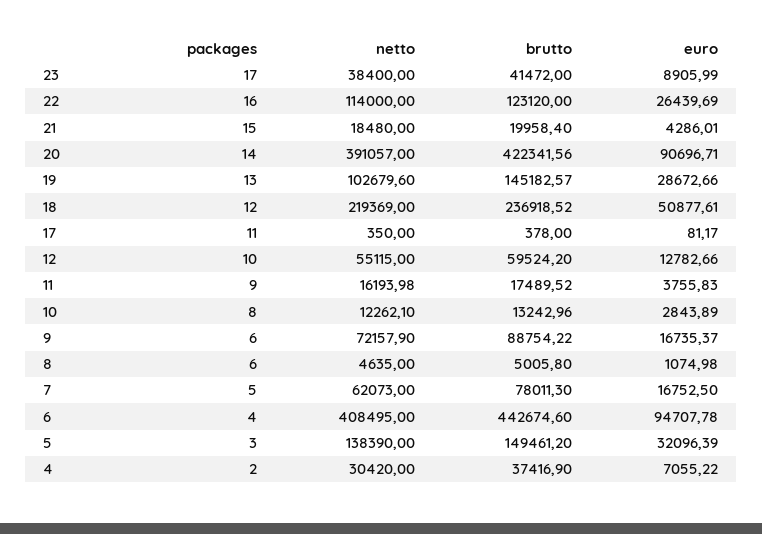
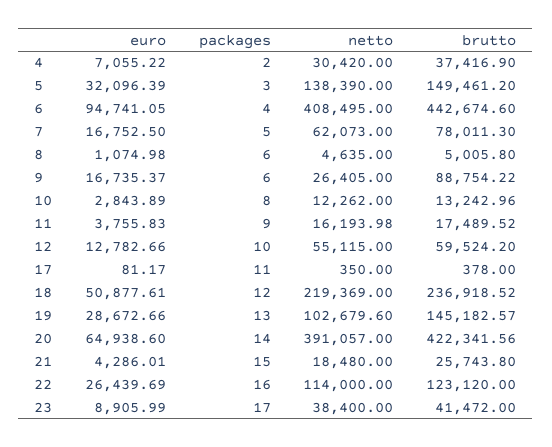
brutto, 21: 19958.4 -> 25743.8
euro, 20: 90696.71 -> 64938.6
netto, 10: 12262.1 -> 12262
netto, 9: 72157.9 -> 26405
euro, 6: 94707.78 -> 94741.05

